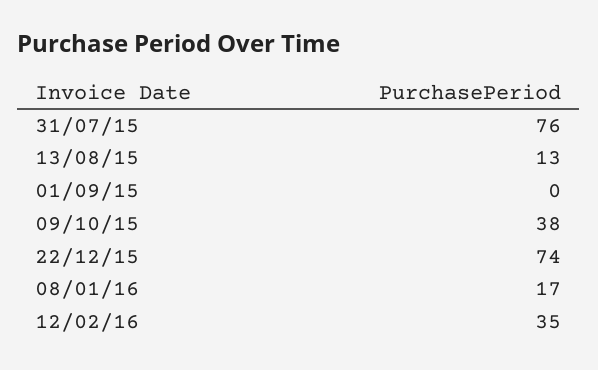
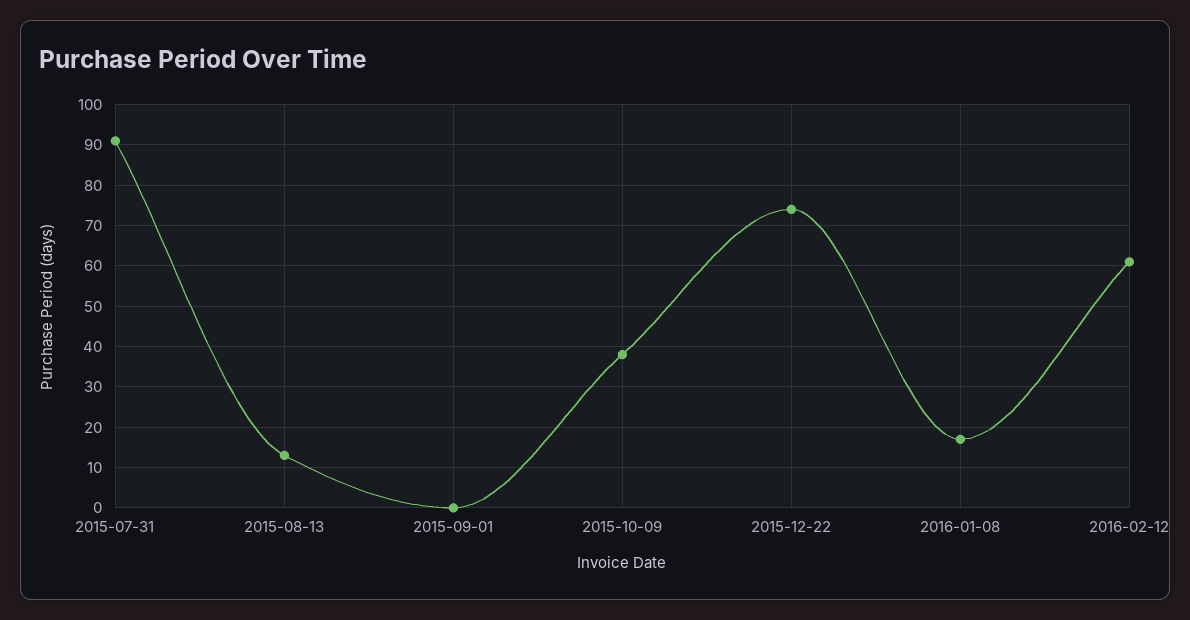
31/07/15: 76 -> 90
12/02/16: 35 -> 60

